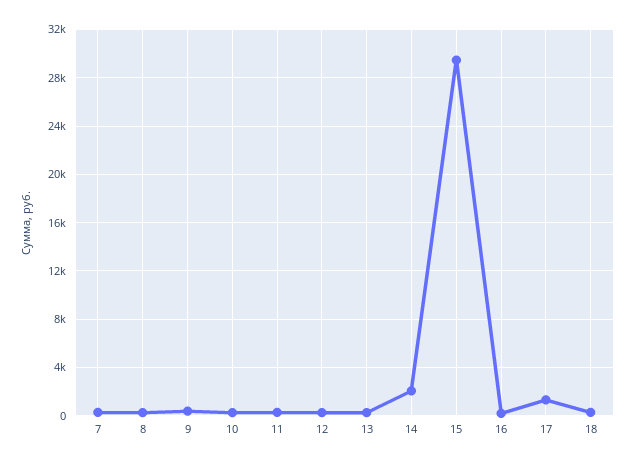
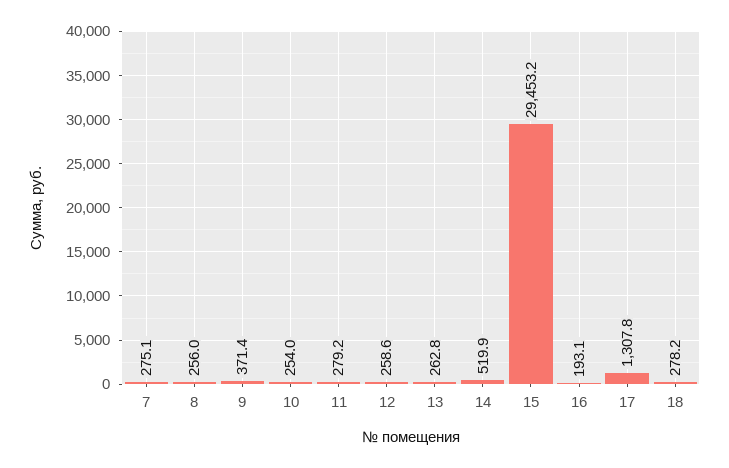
14: 2000 -> 519.9

